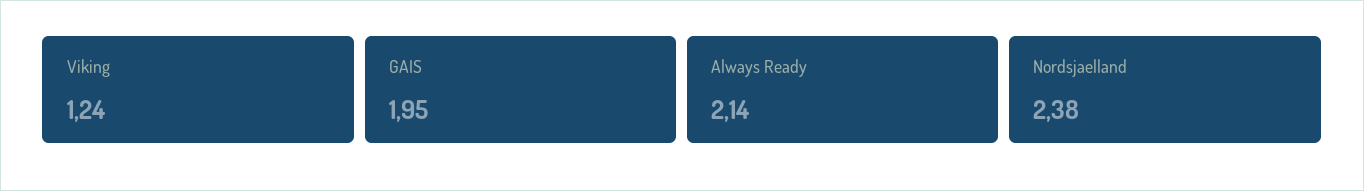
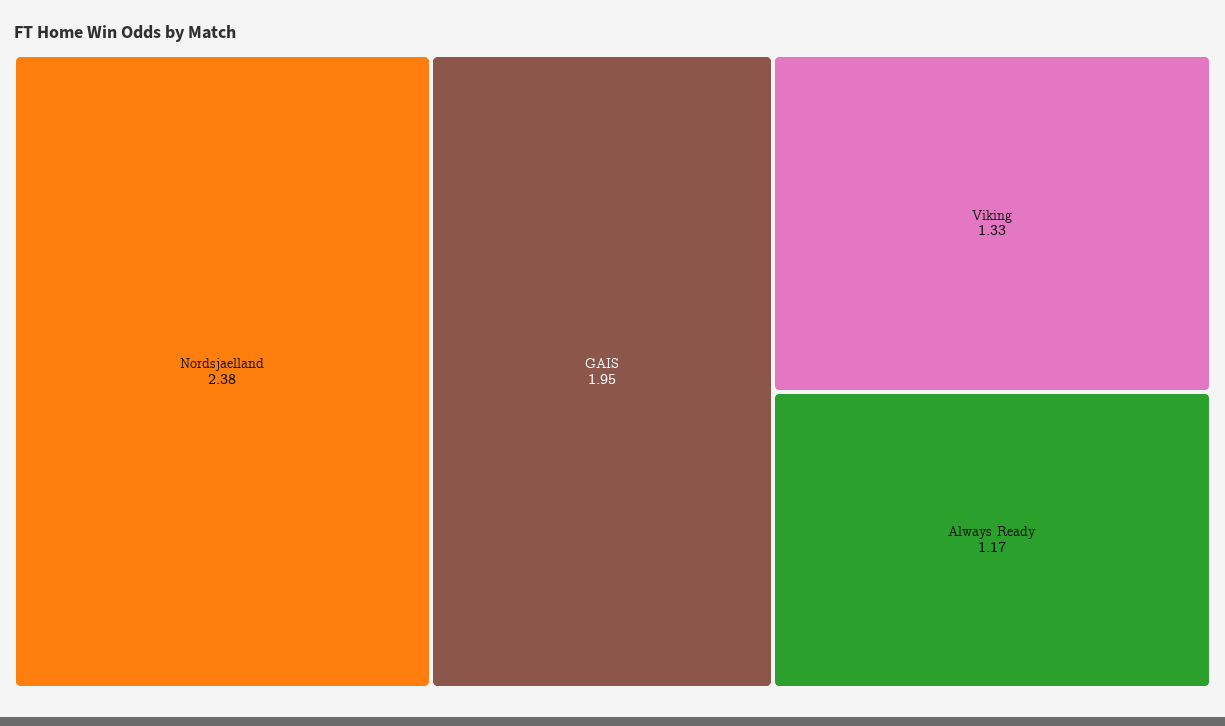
Viking: 1.24 -> 1.33
Always Ready: 2.14 -> 1.17

